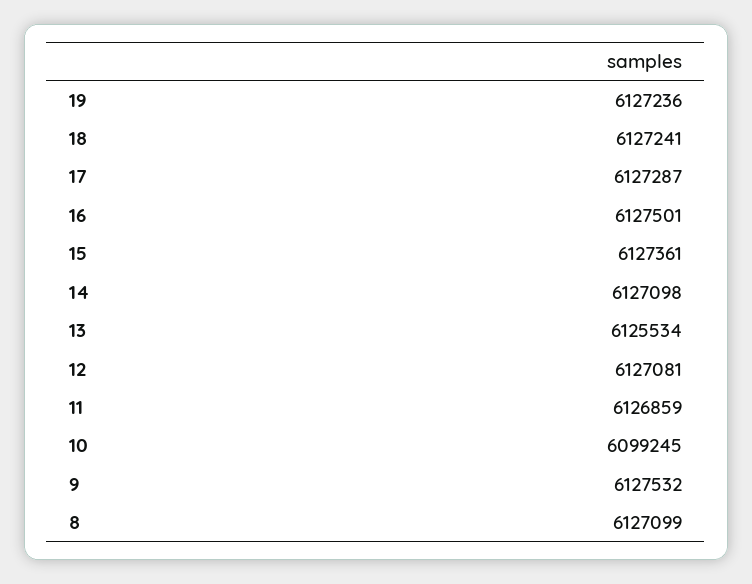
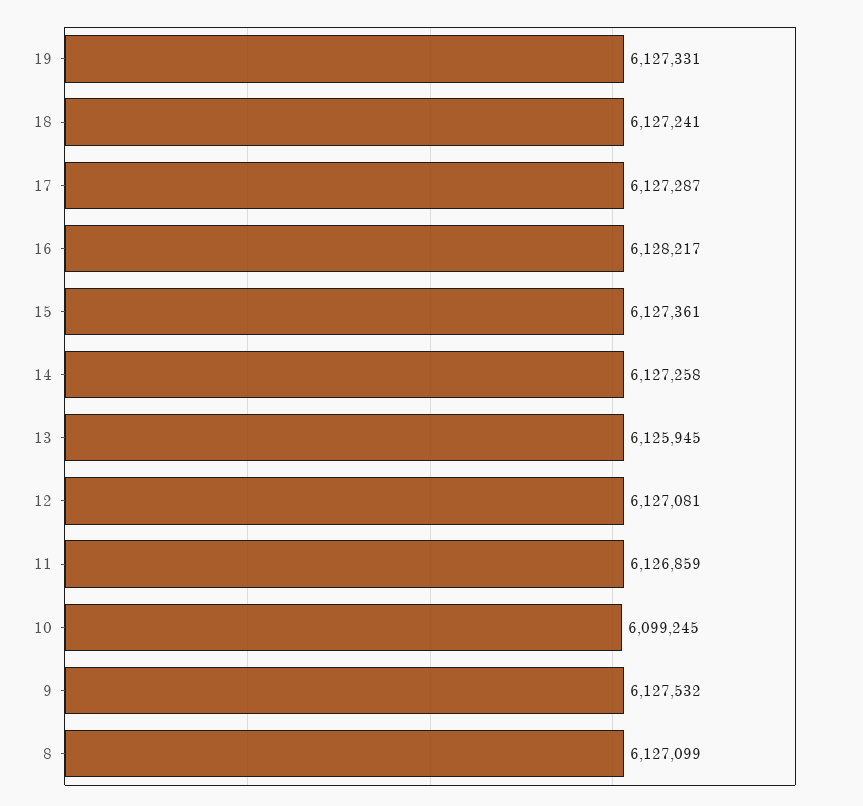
19: 6127236 -> 6127331
16: 6127501 -> 6128217
14: 6127098 -> 6127258
13: 6125534 -> 6125945

